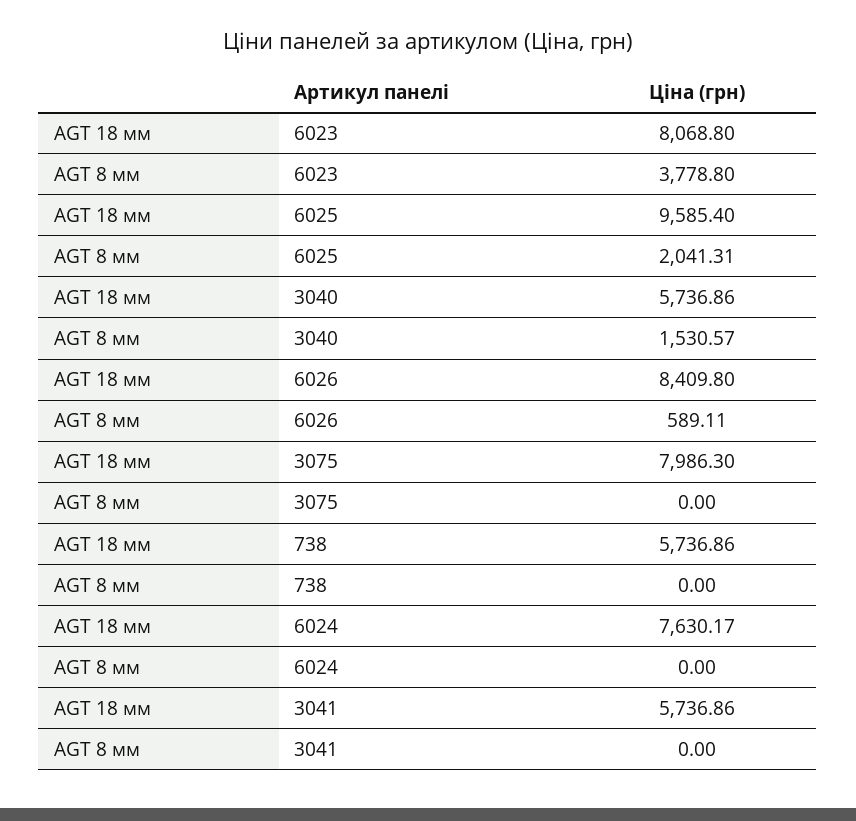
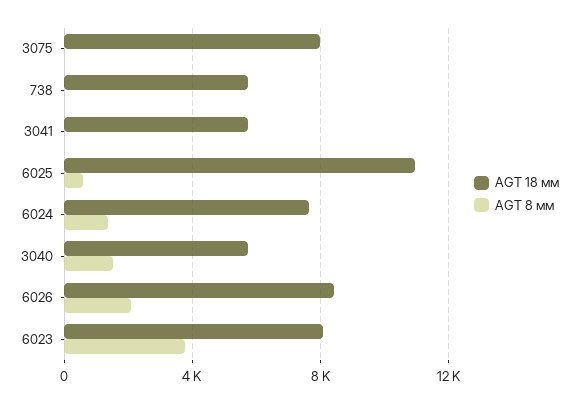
AGT 18 мм, 6025: 9585.4 -> 11000
AGT 8 мм, 6025: 2041.31 -> 500
AGT 8 мм, 6026: 589.11 -> 2000
AGT 8 мм, 6024: 0 -> 1500

